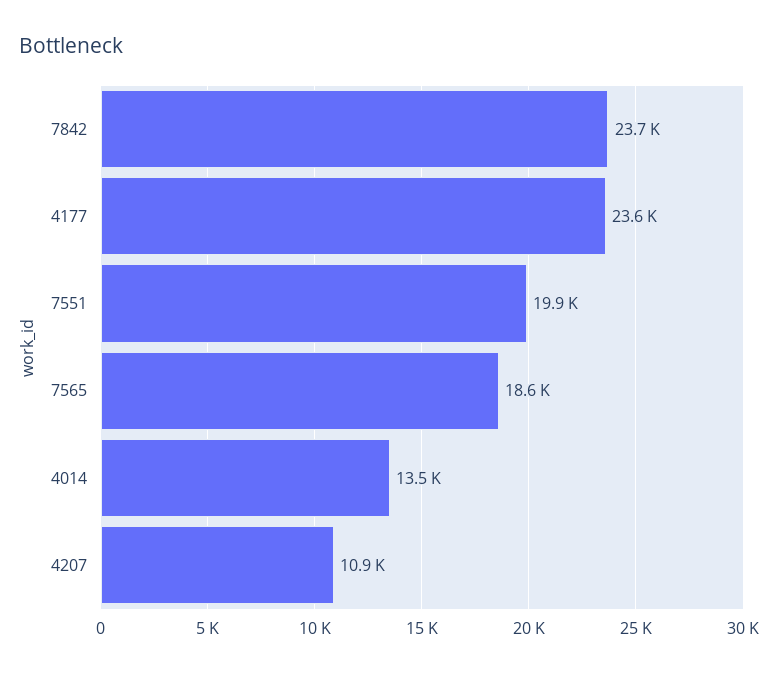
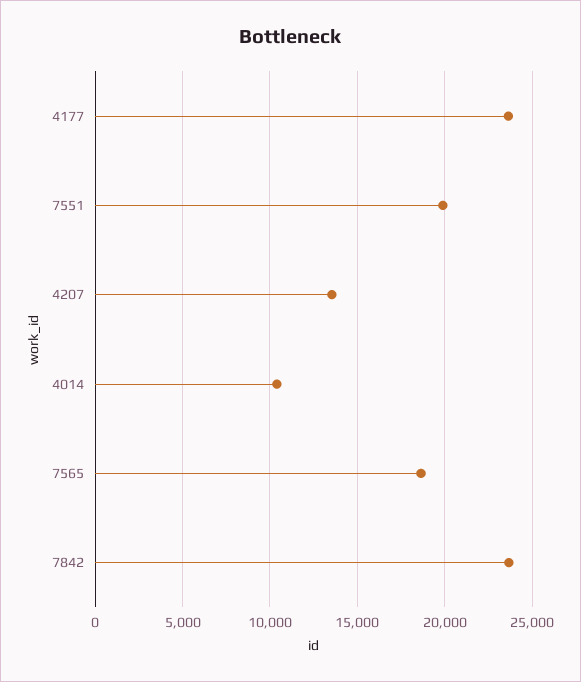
4014: 13500 -> 10500
4207: 10900 -> 13500

